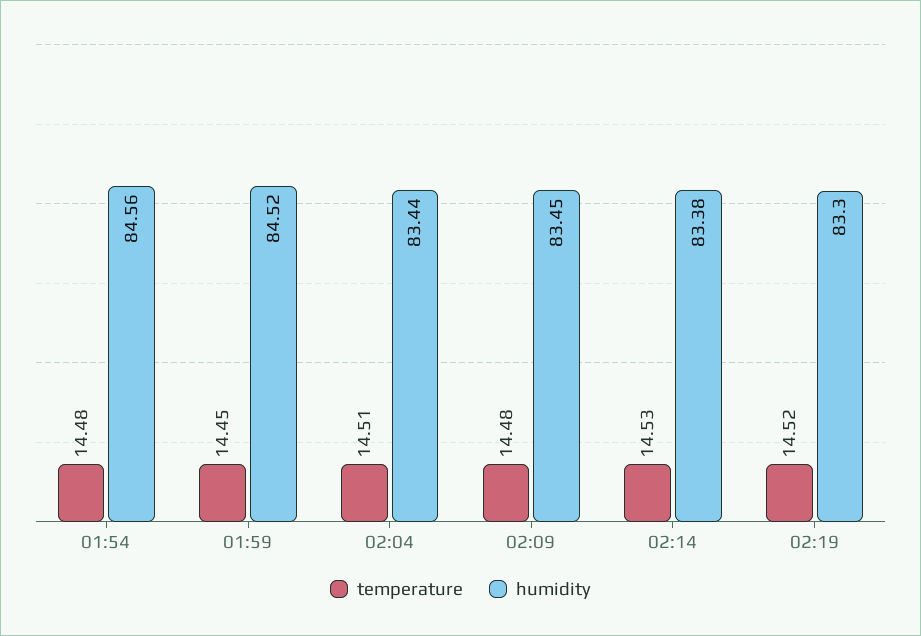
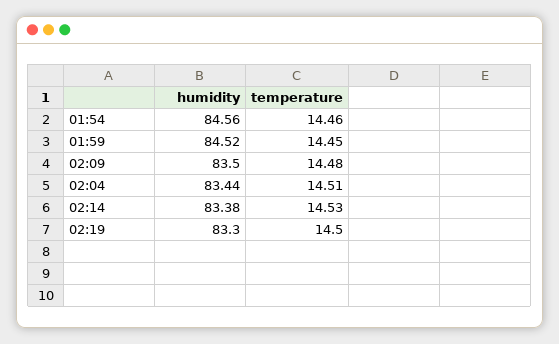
temperature, 01:54: 14.48 -> 14.46
humidity, 02:09: 83.45 -> 83.5
temperature, 02:19: 14.52 -> 14.5

